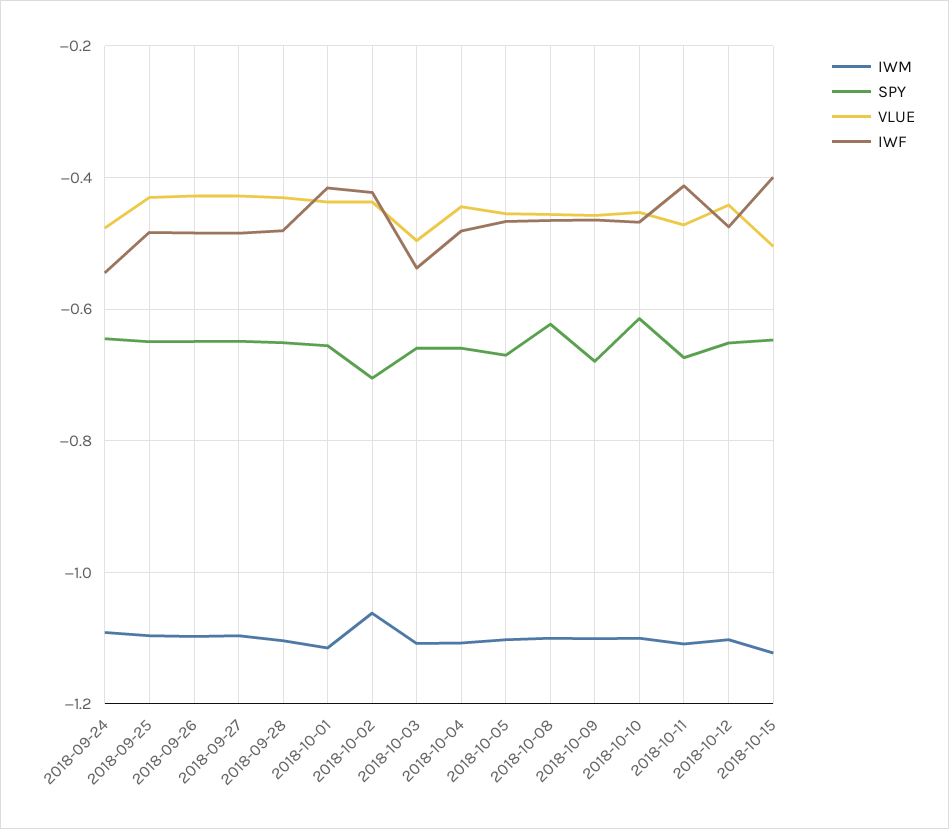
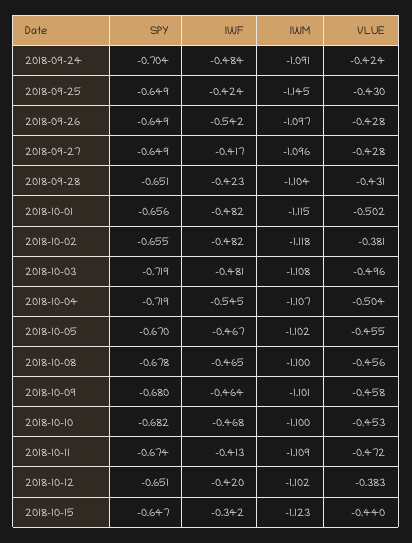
SPY, 2018-09-24: -0.64 -> -0.704
VLUE, 2018-09-24: -0.48 -> -0.424
IWF, 2018-09-24: -0.54 -> -0.484
IWM, 2018-09-25: -1.1 -> -1.145
IWF, 2018-09-25: -0.48 -> -0.424
IWF, 2018-09-26: -0.48 -> -0.542
IWF, 2018-09-27: -0.48 -> -0.417
IWF, 2018-09-28: -0.48 -> -0.423
VLUE, 2018-10-01: -0.44 -> -0.502
IWF, 2018-10-01: -0.42 -> -0.482
IWM, 2018-10-02: -1.06 -> -1.118
SPY, 2018-10-02: -0.7 -> -0.655
VLUE, 2018-10-02: -0.44 -> -0.381
IWF, 2018-10-02: -0.42 -> -0.482
SPY, 2018-10-03: -0.66 -> -0.719
IWF, 2018-10-03: -0.54 -> -0.481
SPY, 2018-10-04: -0.66 -> -0.719
VLUE, 2018-10-04: -0.44 -> -0.504
IWF, 2018-10-04: -0.48 -> -0.545
SPY, 2018-10-08: -0.62 -> -0.678
SPY, 2018-10-10: -0.62 -> -0.682
VLUE, 2018-10-12: -0.44 -> -0.383
IWF, 2018-10-12: -0.48 -> -0.42
VLUE, 2018-10-15: -0.5 -> -0.44
IWF, 2018-10-15: -0.4 -> -0.342

